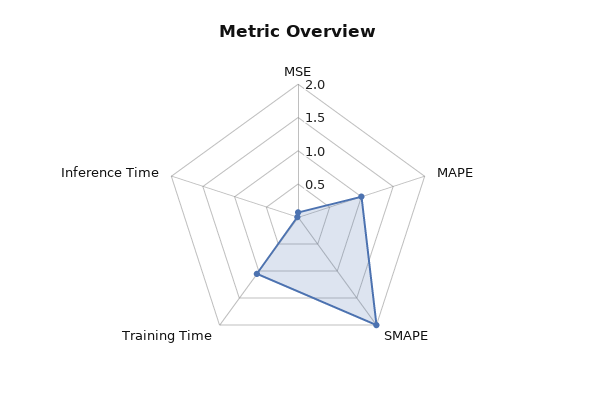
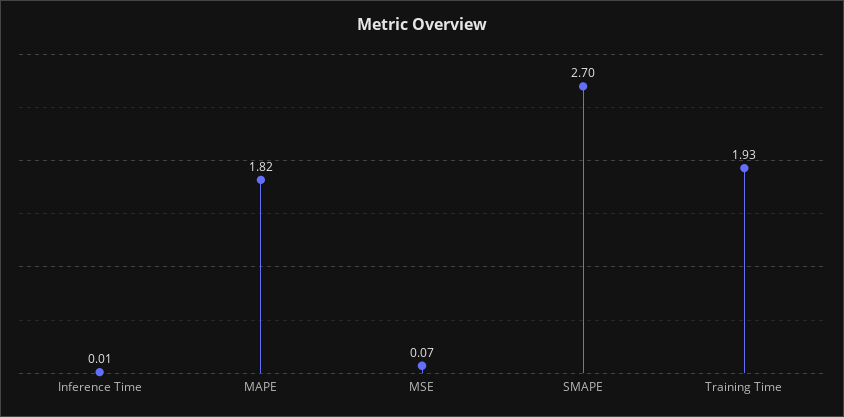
MAPE: 1 -> 1.82
SMAPE: 2 -> 2.7
Training Time: 1 -> 1.93

